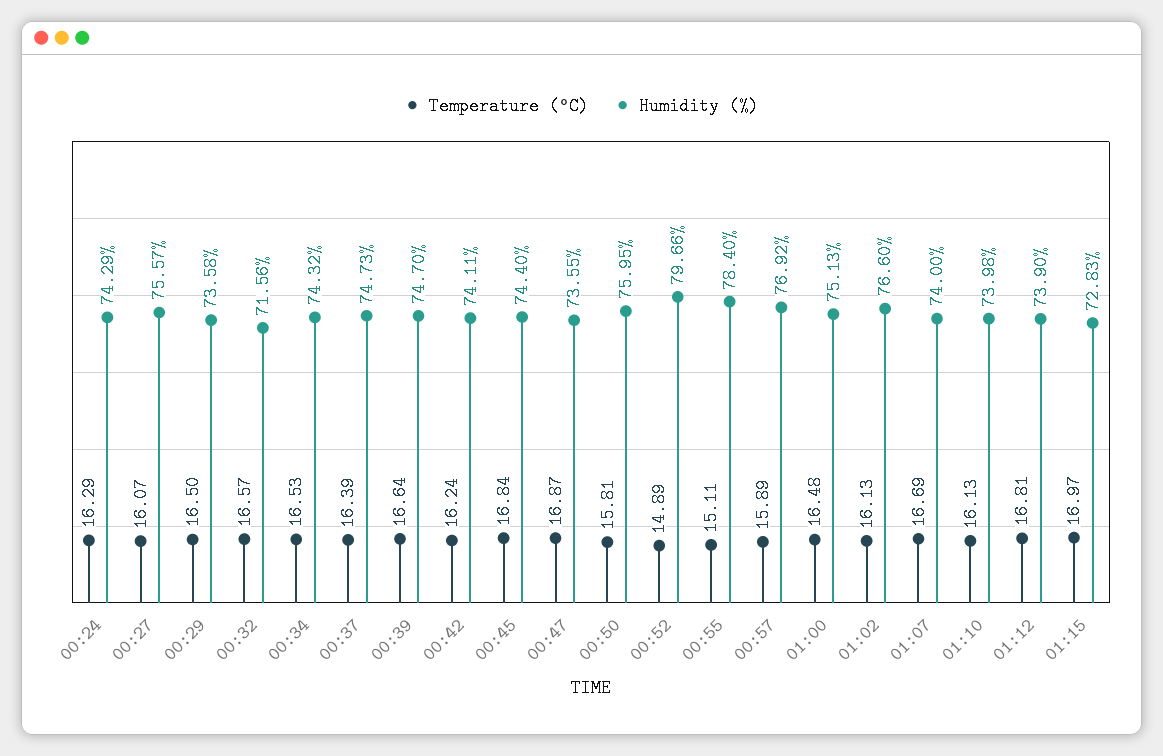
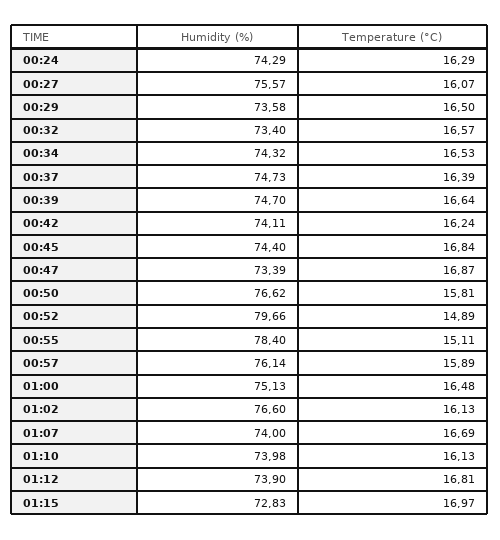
Humidity (%), 00:32: 71.56 -> 73.4
Humidity (%), 00:47: 73.55 -> 73.39
Humidity (%), 00:50: 75.95 -> 76.62
Humidity (%), 00:57: 76.92 -> 76.14

